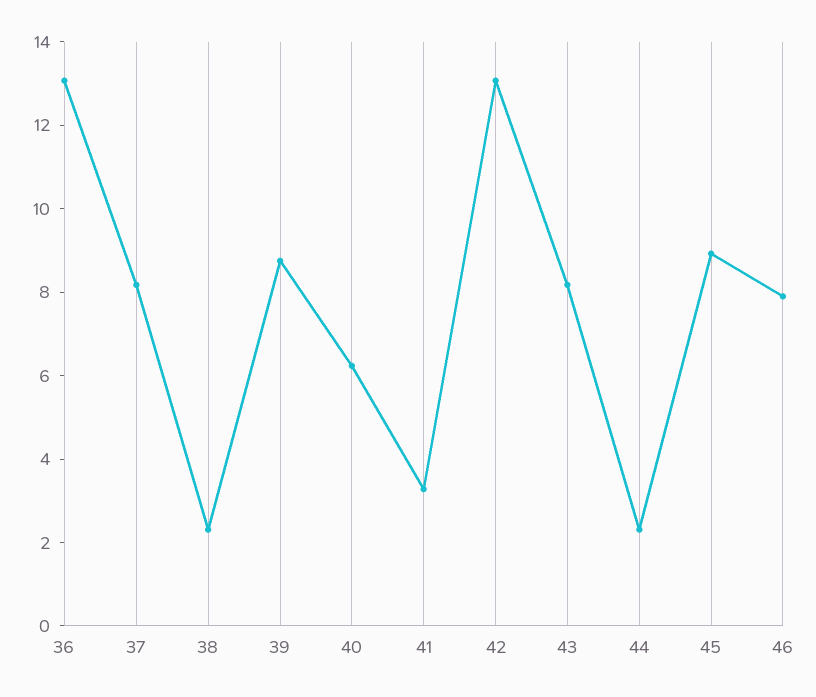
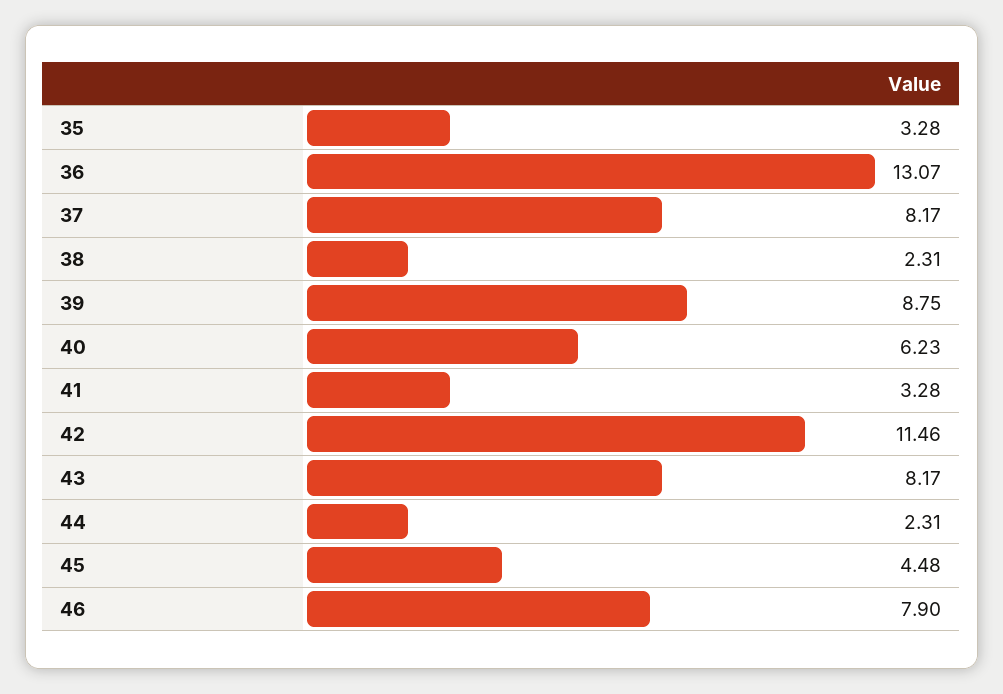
42: 13 -> 11.46
45: 9 -> 4.48
35: none -> 3.28

